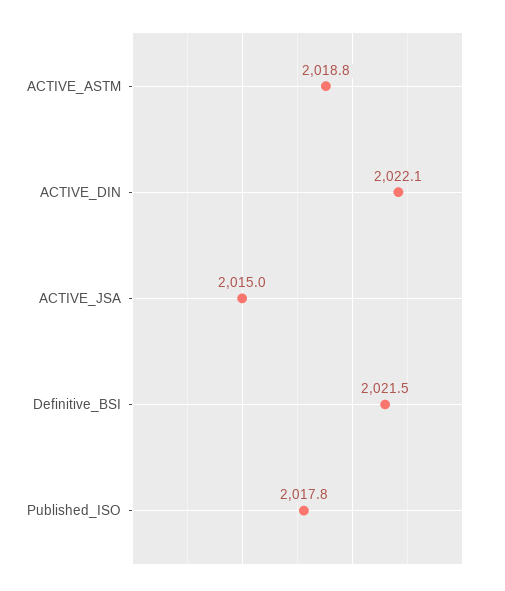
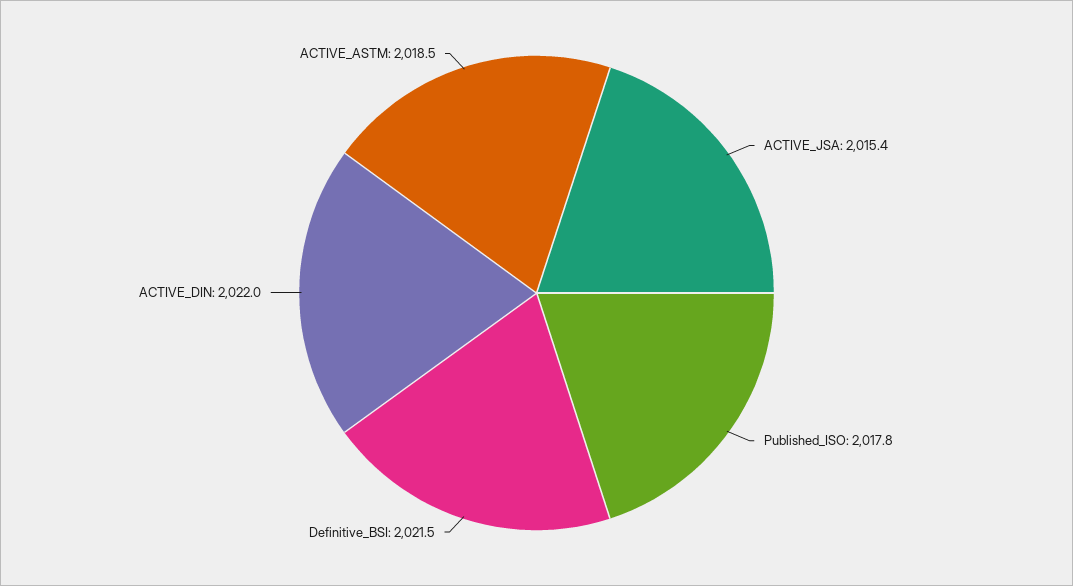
ACTIVE_ASTM: 2018.8 -> 2018.5
ACTIVE_DIN: 2022.1 -> 2022
ACTIVE_JSA: 2015 -> 2015.4

